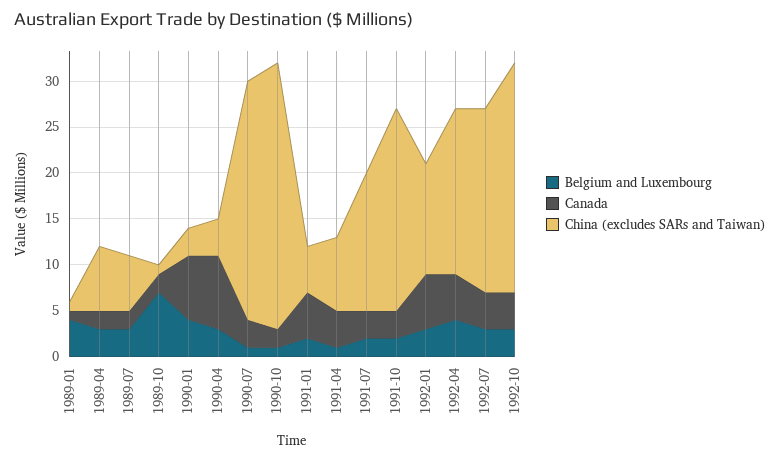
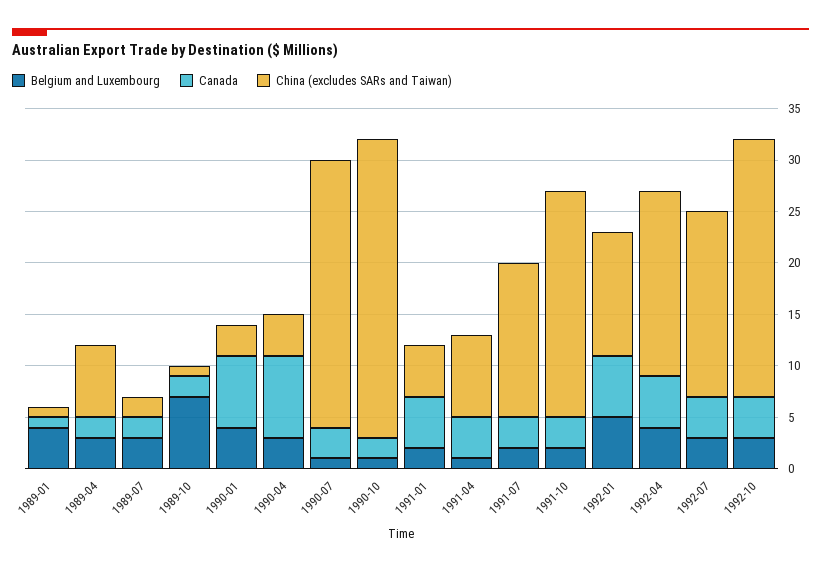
China (excludes SARs and Taiwan), 1989-07: 6 -> 2
Belgium and Luxembourg, 1992-01: 3 -> 5
China (excludes SARs and Taiwan), 1992-07: 20 -> 18

